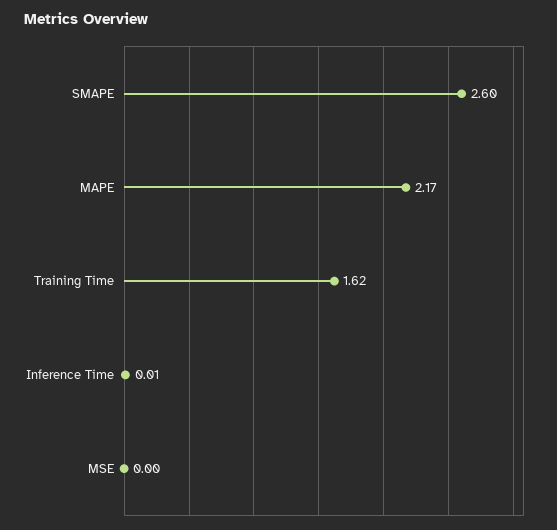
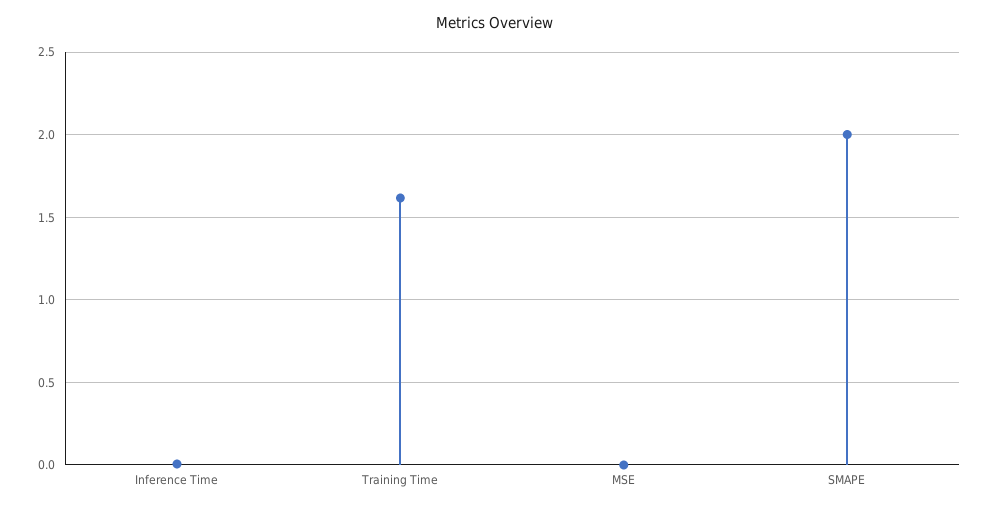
SMAPE: 2.6 -> 2
MAPE: 2.17 -> none

